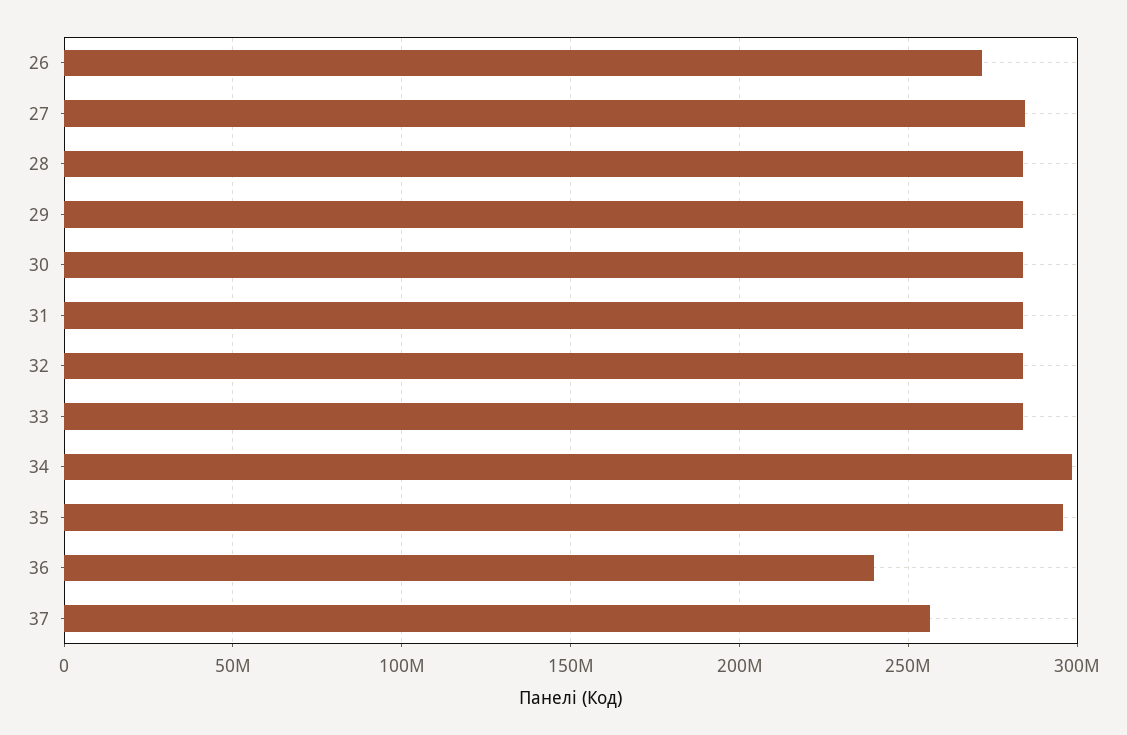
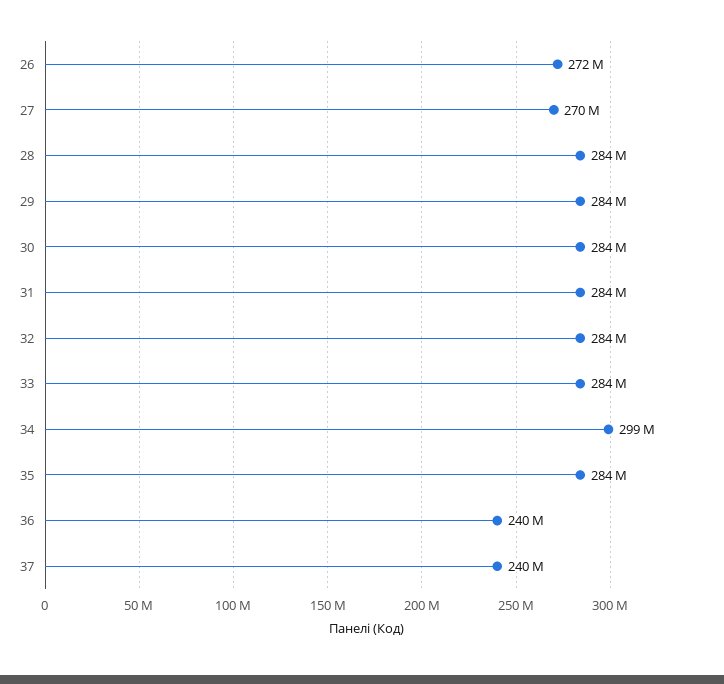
27: 285000000 -> 270000000
35: 295000000 -> 284000000
37: 255000000 -> 240000000

